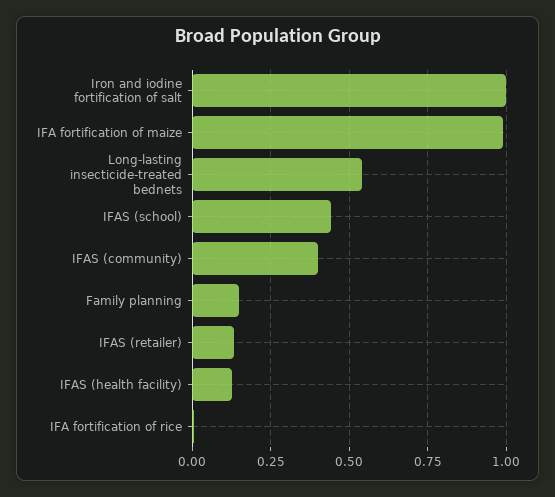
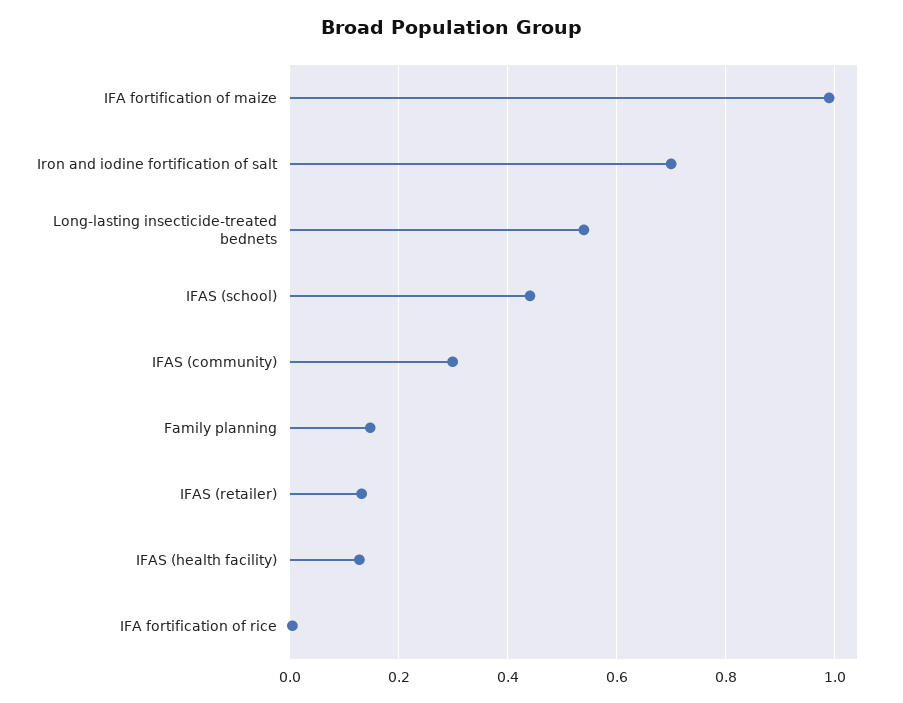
Iron and iodine fortification of salt: 1 -> 0.7
IFAS (community): 0.4 -> 0.3

